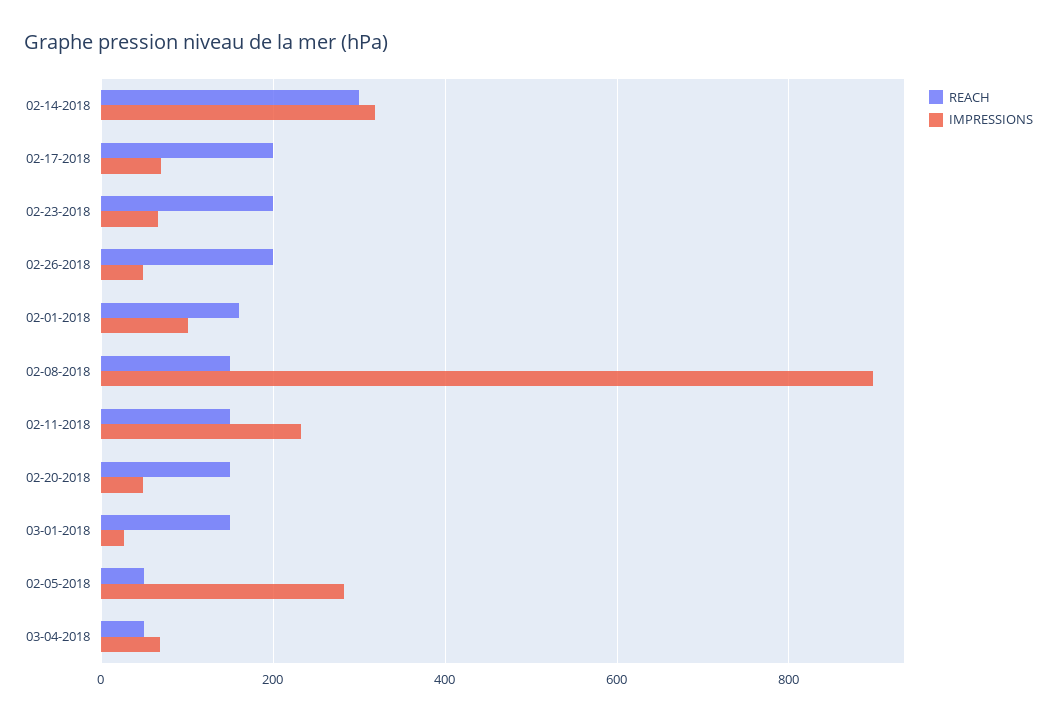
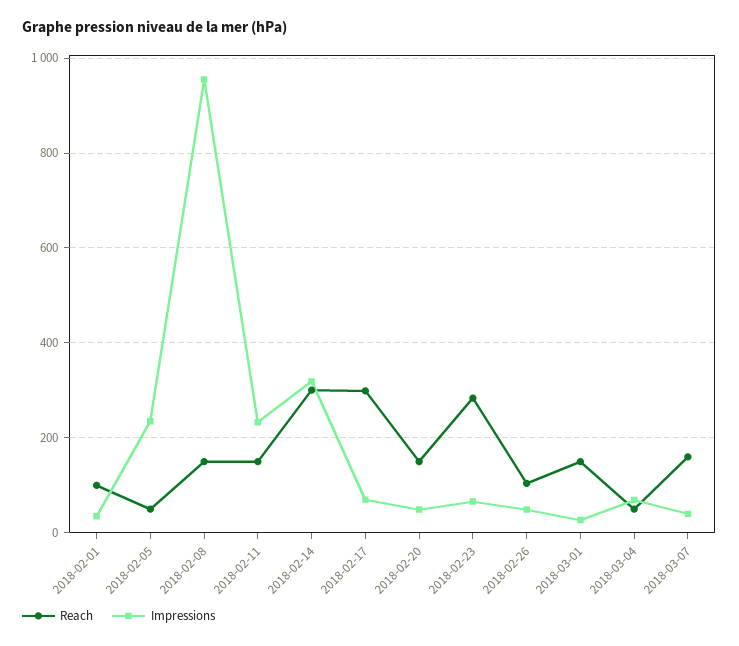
REACH, 02-17-2018: 200 -> 300
REACH, 02-23-2018: 200 -> 280
REACH, 02-26-2018: 200 -> 100
REACH, 02-01-2018: 160 -> 100
IMPRESSIONS, 02-01-2018: 100 -> 40
IMPRESSIONS, 02-08-2018: 900 -> 960
IMPRESSIONS, 02-05-2018: 280 -> 240
REACH, 2018-03-07: none -> 160
IMPRESSIONS, 2018-03-07: none -> 40

